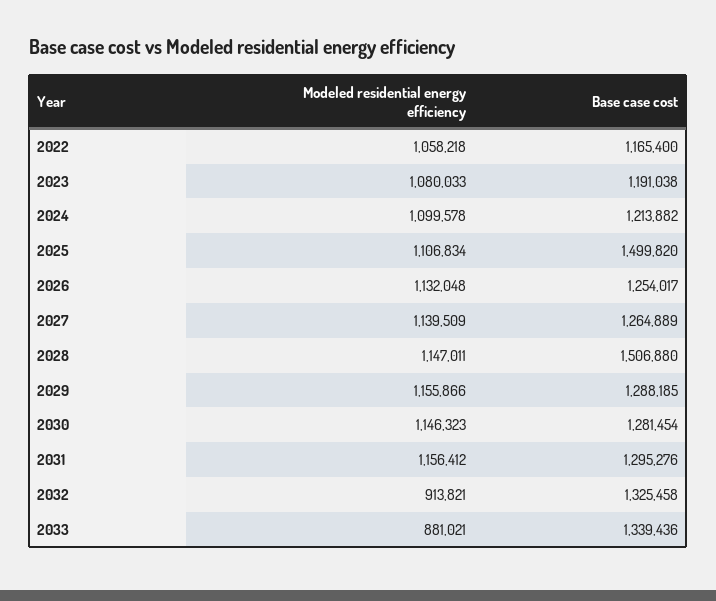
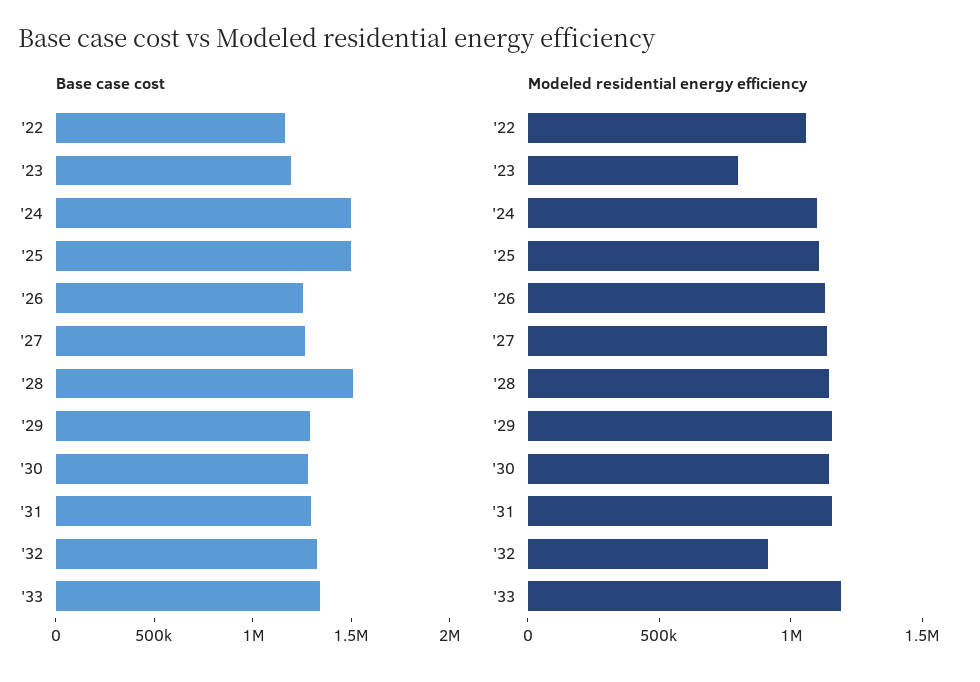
Modeled residential energy efficiency, 2023: 1080033 -> 800000
Base case cost, 2024: 1213882 -> 1500000
Modeled residential energy efficiency, 2033: 881021 -> 1200000

